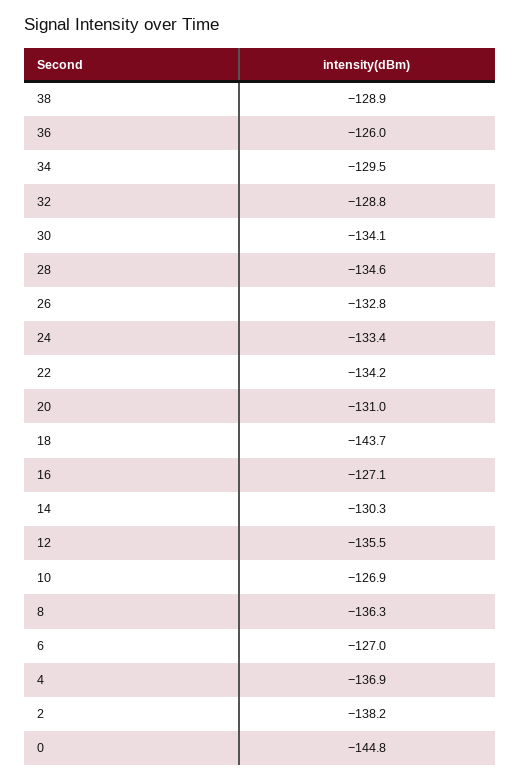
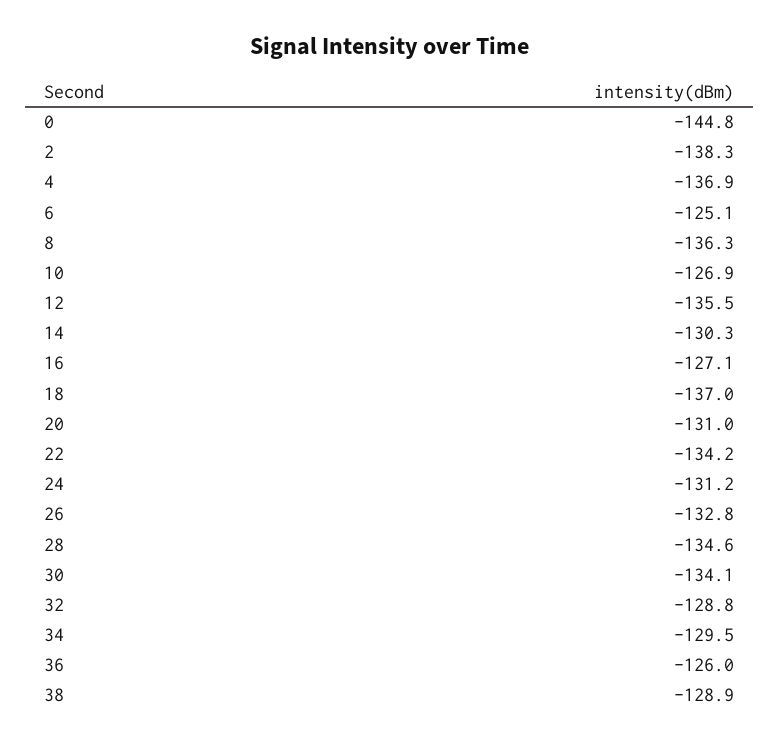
24: -133.4 -> -131.2
18: -143.7 -> -137
6: -127 -> -125.1
2: -138.2 -> -138.3

